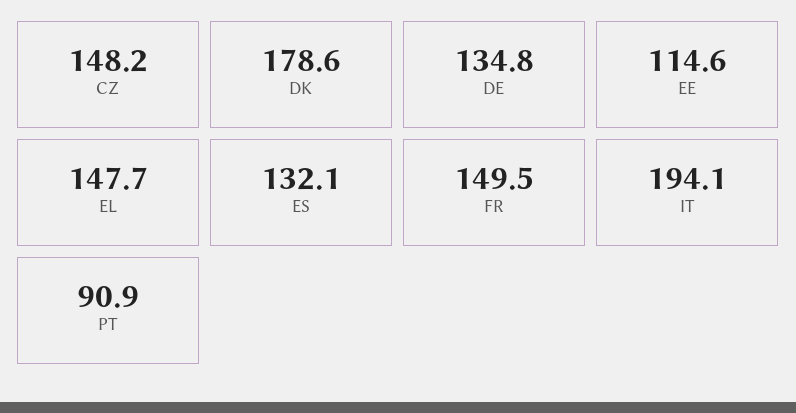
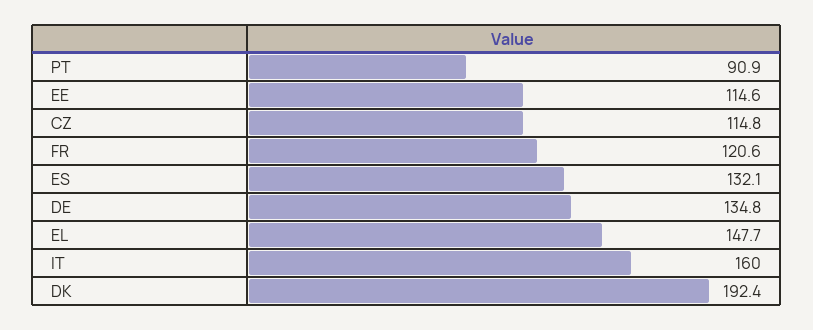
CZ: 148.2 -> 114.8
DK: 178.6 -> 192.4
FR: 149.5 -> 120.6
IT: 194.1 -> 160

